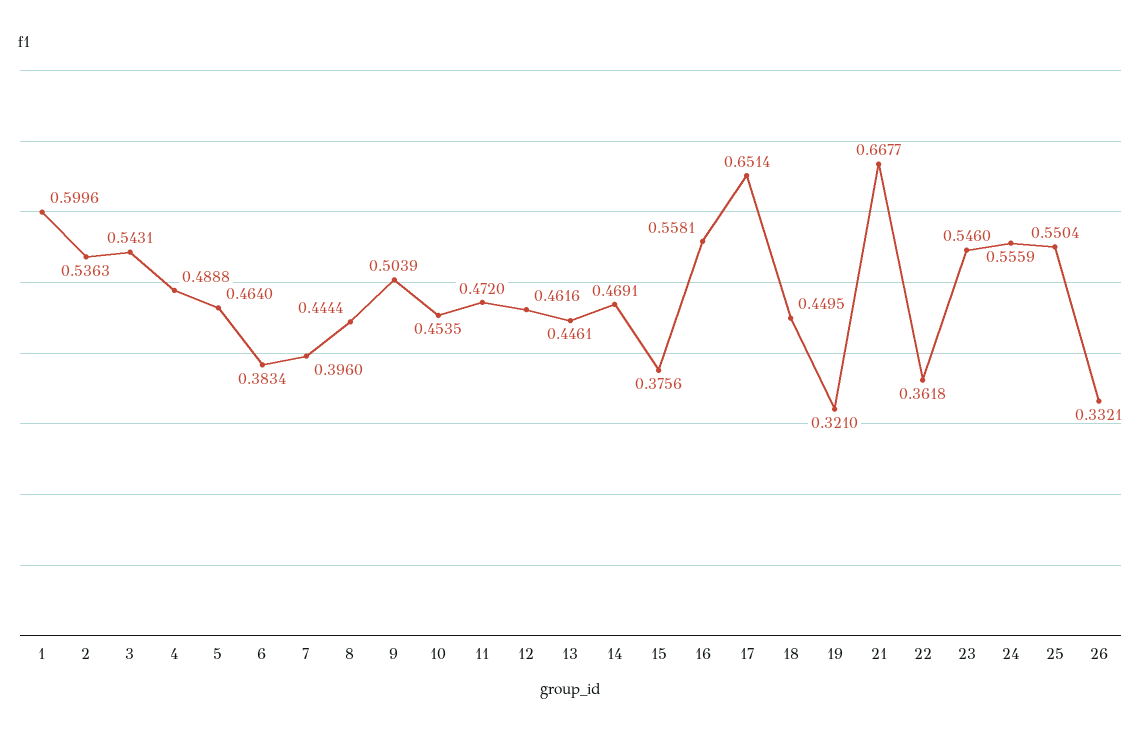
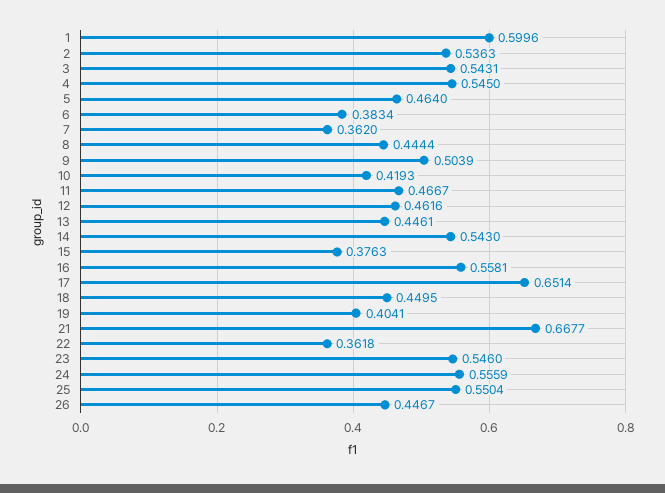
4: 0.4888 -> 0.545
7: 0.396 -> 0.362
10: 0.4535 -> 0.4193
11: 0.472 -> 0.4667
14: 0.4691 -> 0.543
15: 0.3756 -> 0.3763
19: 0.321 -> 0.4041
26: 0.3321 -> 0.4467

